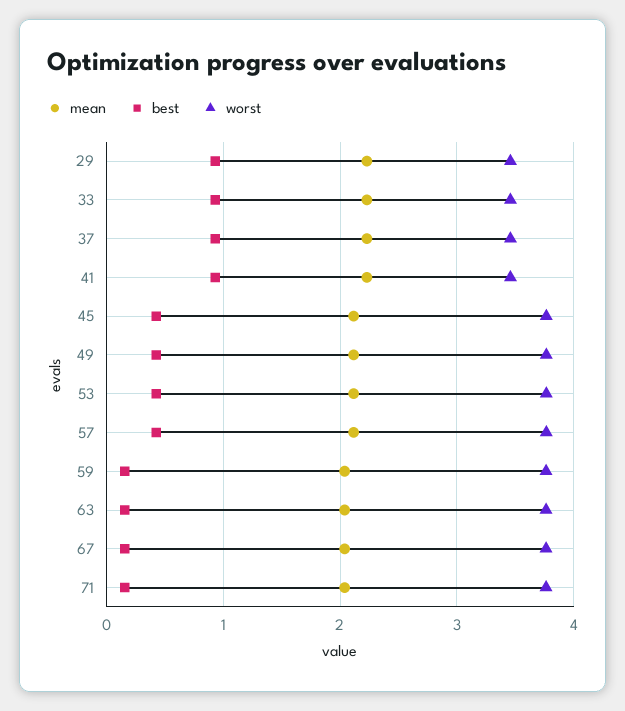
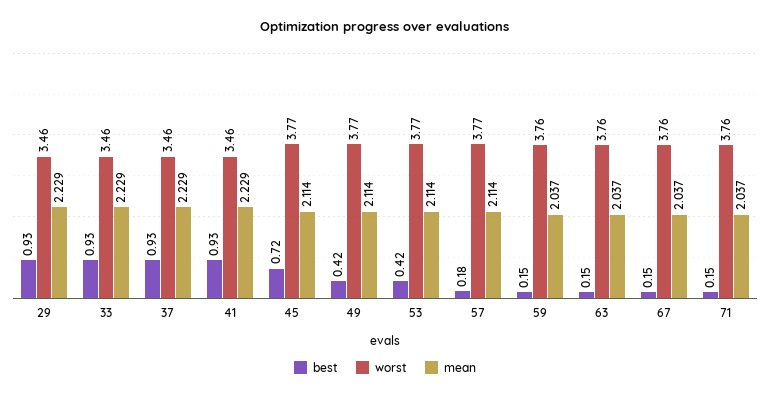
best, 45: 0.4 -> 0.72
best, 57: 0.4 -> 0.18

